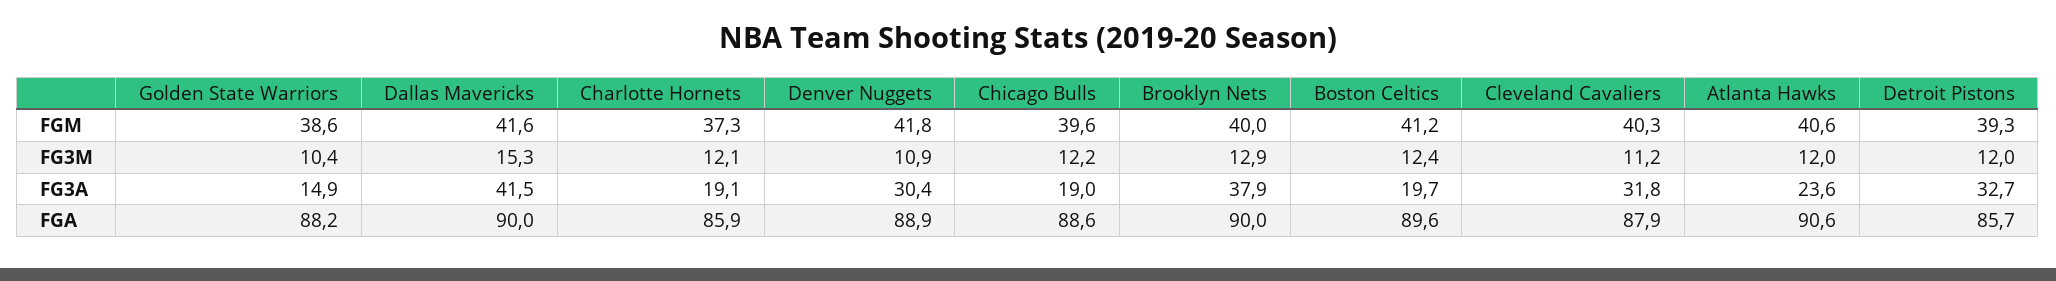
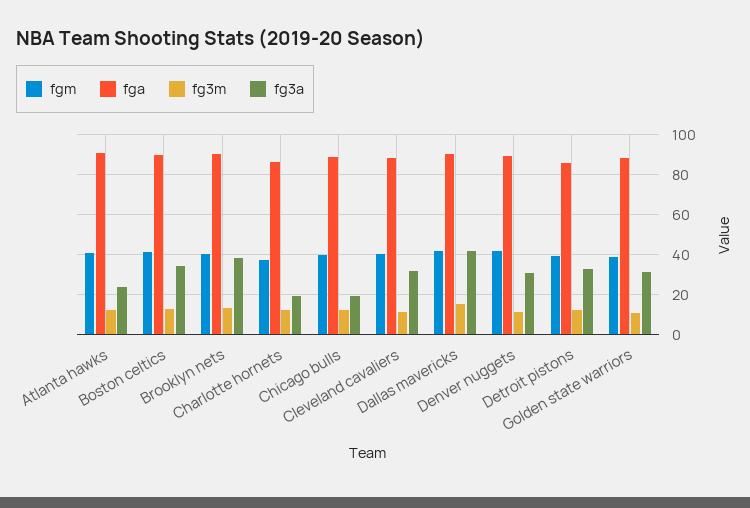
FG3A, Golden State Warriors: 14.9 -> 30
FG3A, Boston Celtics: 19.7 -> 35

